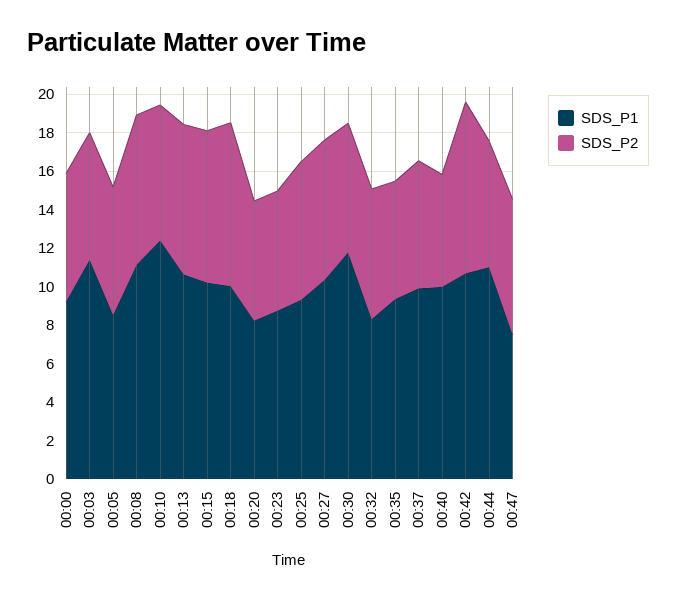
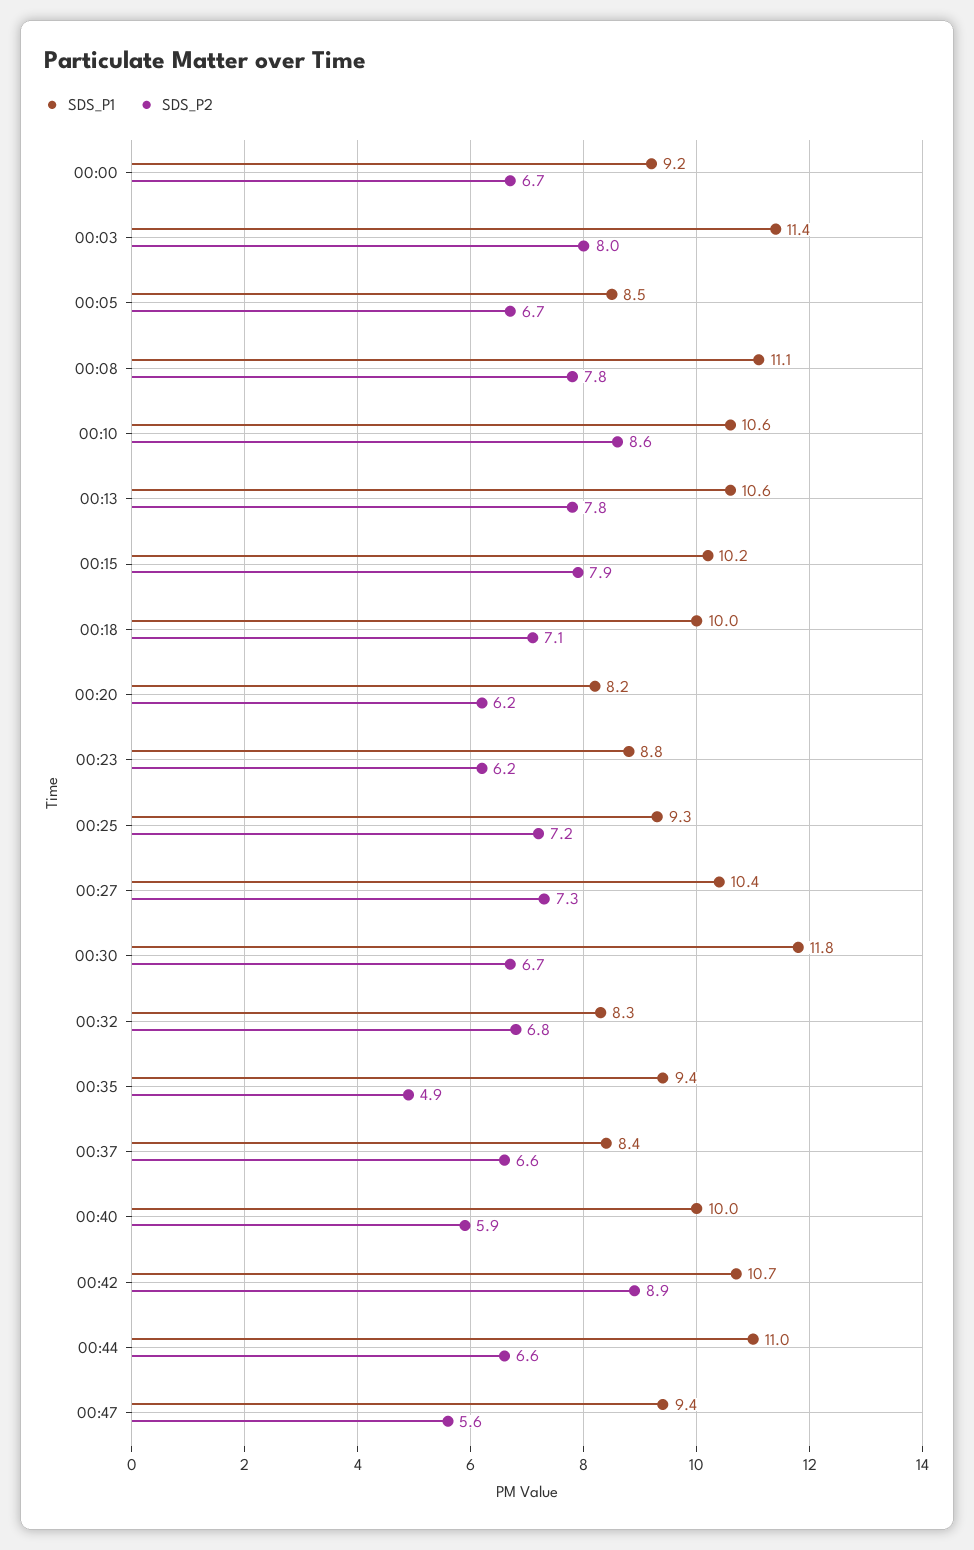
SDS_P2, 00:03: 6.5 -> 8
SDS_P1, 00:10: 12.5 -> 10.6
SDS_P2, 00:10: 7 -> 8.6
SDS_P2, 00:18: 8.5 -> 7.1
SDS_P2, 00:35: 6 -> 4.9
SDS_P1, 00:37: 10 -> 8.4
SDS_P1, 00:47: 7.5 -> 9.4
SDS_P2, 00:47: 7 -> 5.6

